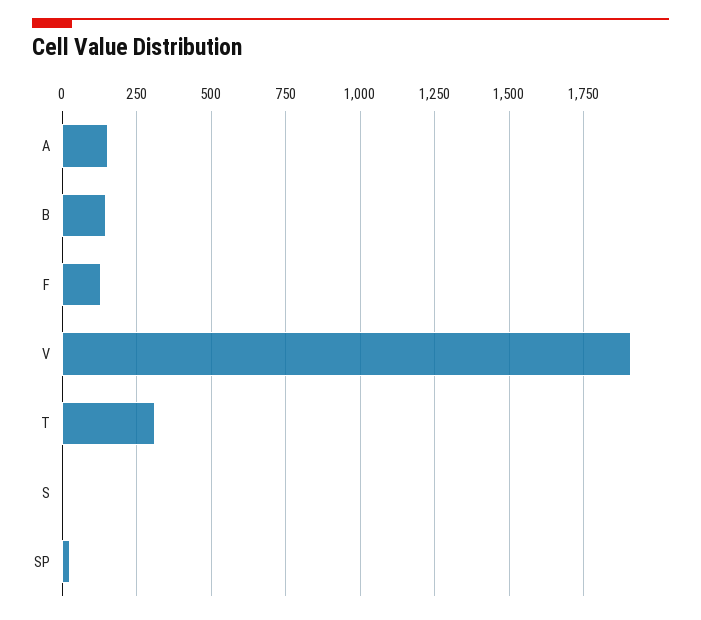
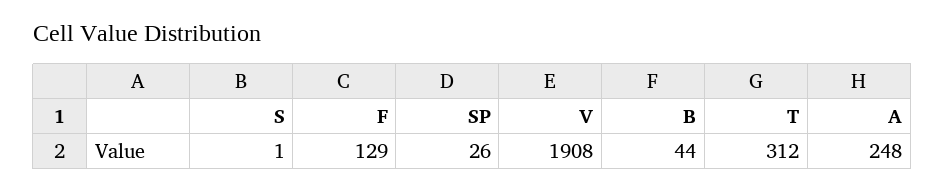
A: 150 -> 248
B: 150 -> 44

